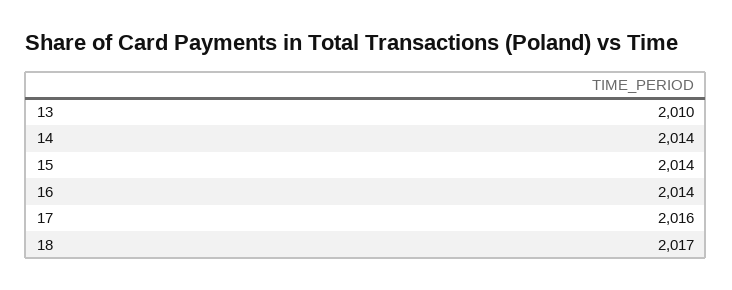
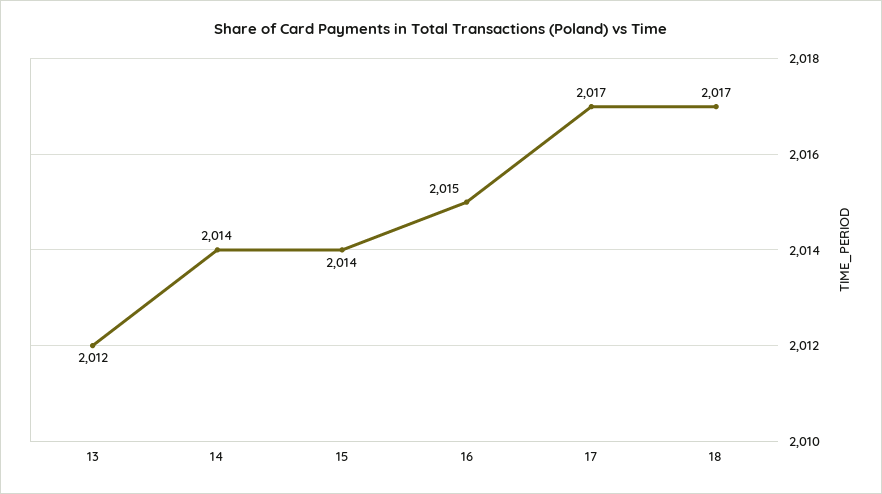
13: 2010 -> 2012
16: 2014 -> 2015
17: 2016 -> 2017

